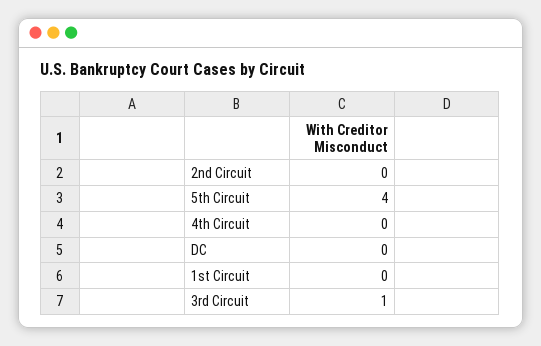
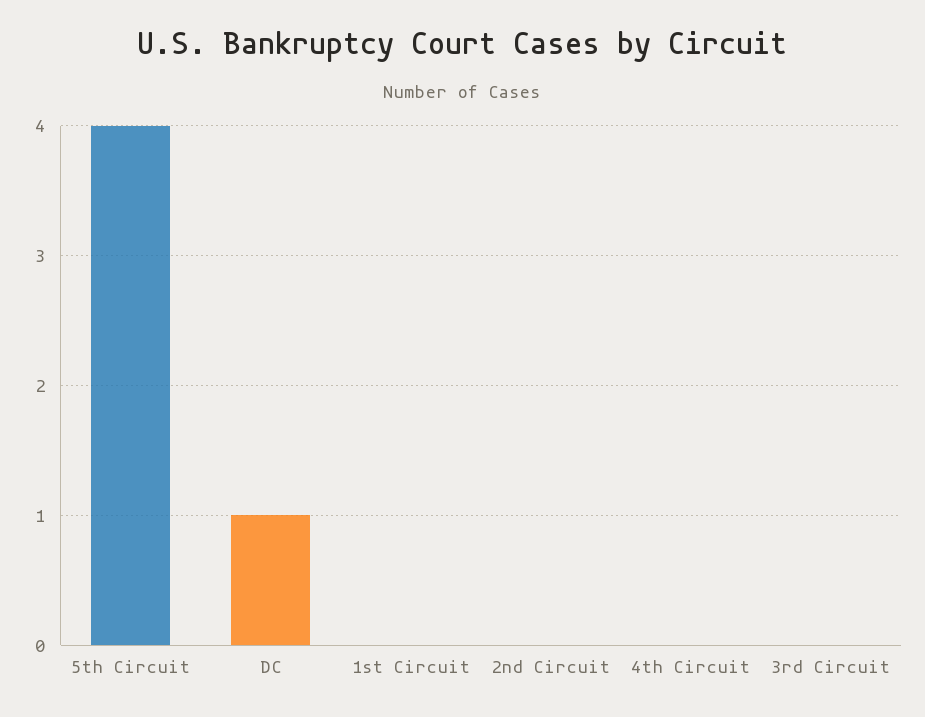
DC: 0 -> 1
3rd Circuit: 1 -> 0

